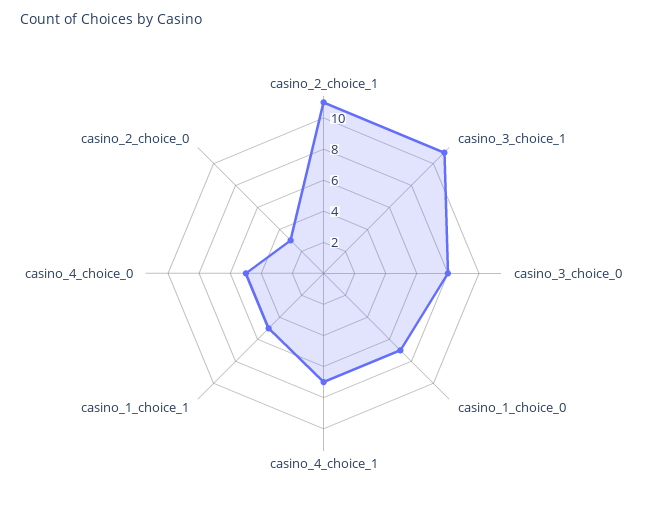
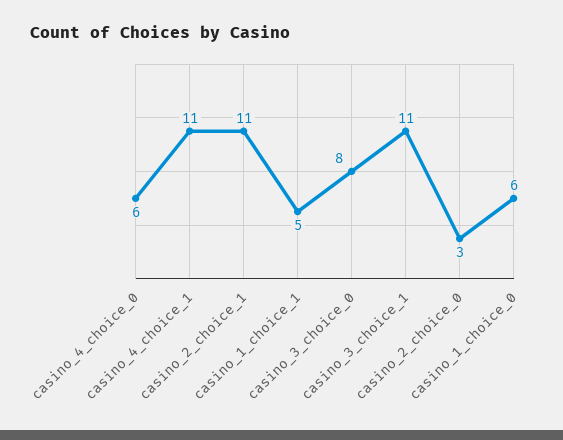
casino_1_choice_0: 7 -> 6
casino_4_choice_1: 7 -> 11
casino_4_choice_0: 5 -> 6

